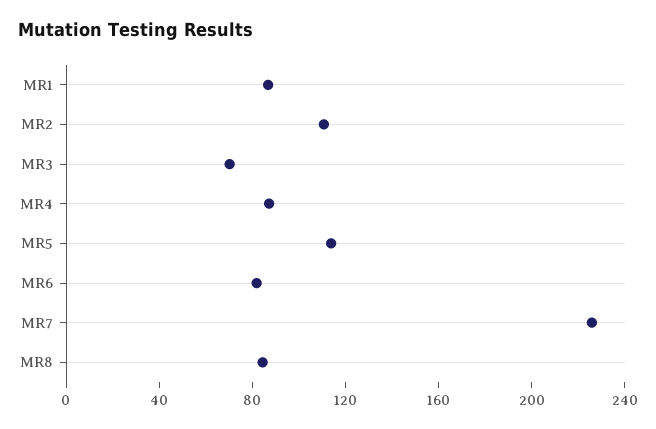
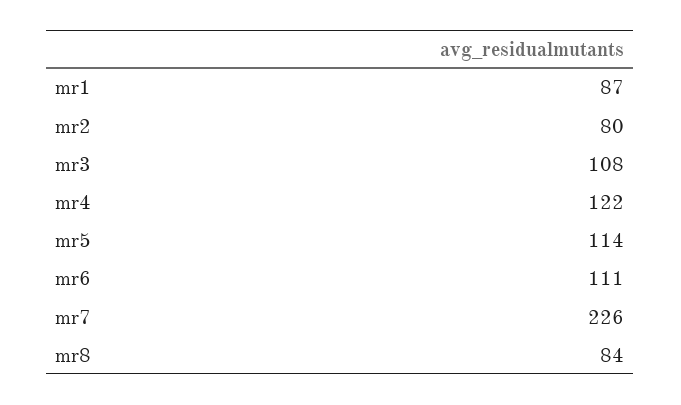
MR2: 110 -> 80
MR3: 70 -> 108
MR4: 90 -> 122
MR6: 80 -> 111

